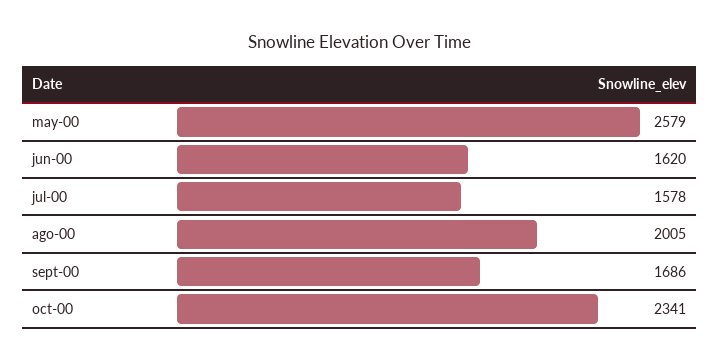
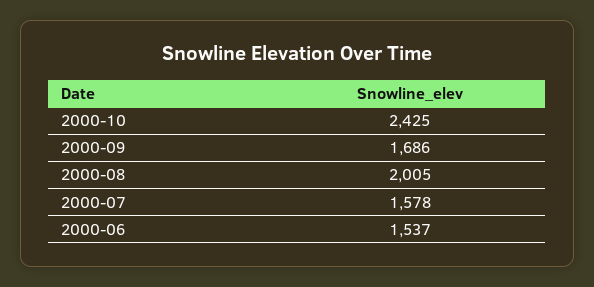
may-00: 2579 -> none
jun-00: 1620 -> 1537
oct-00: 2341 -> 2425

